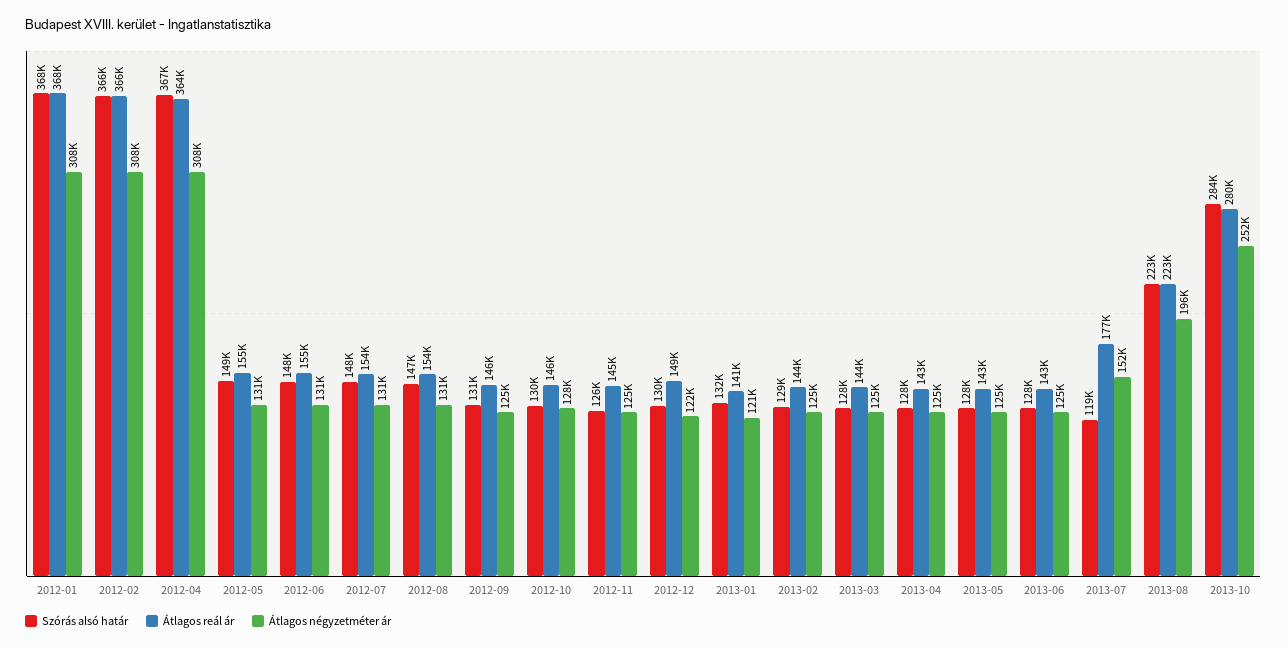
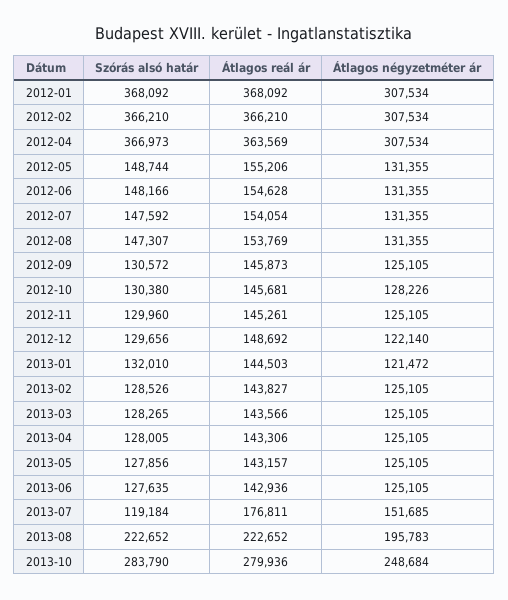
Szórás alsó határ, 2012-11: 126000 -> 129960
Átlagos reál ár, 2013-01: 141000 -> 144503
Átlagos négyzetméter ár, 2013-10: 252000 -> 248684

